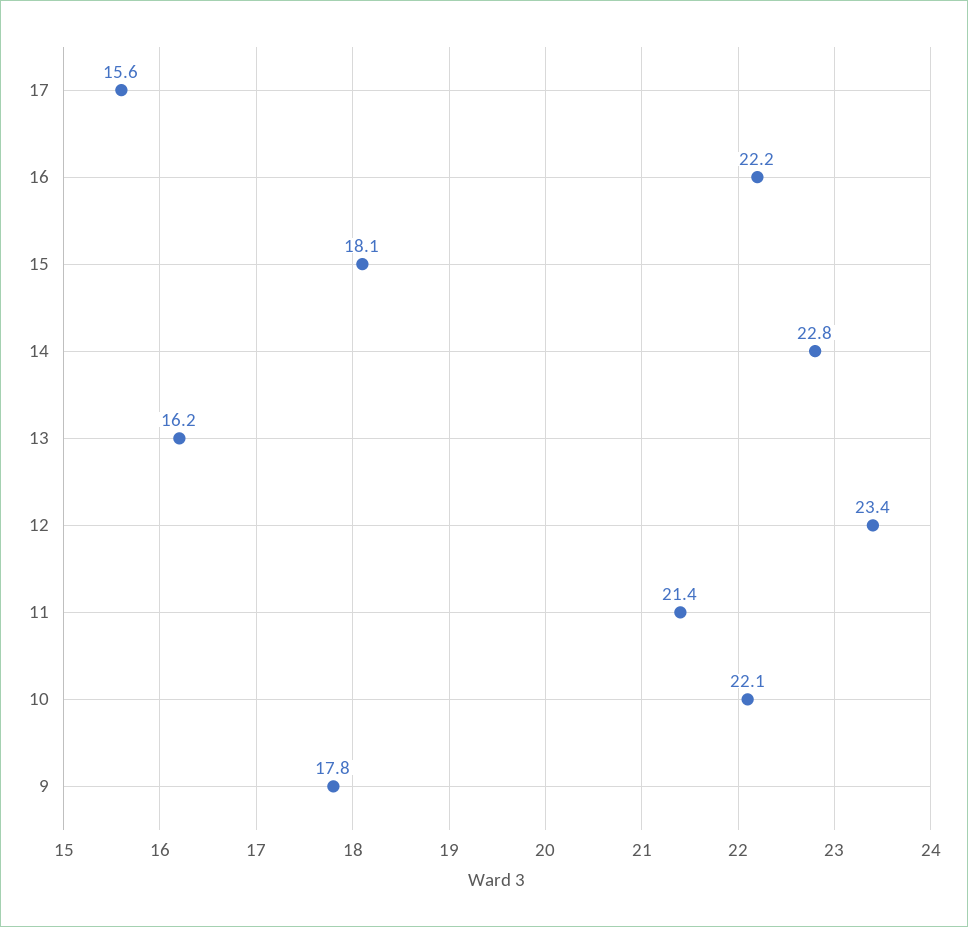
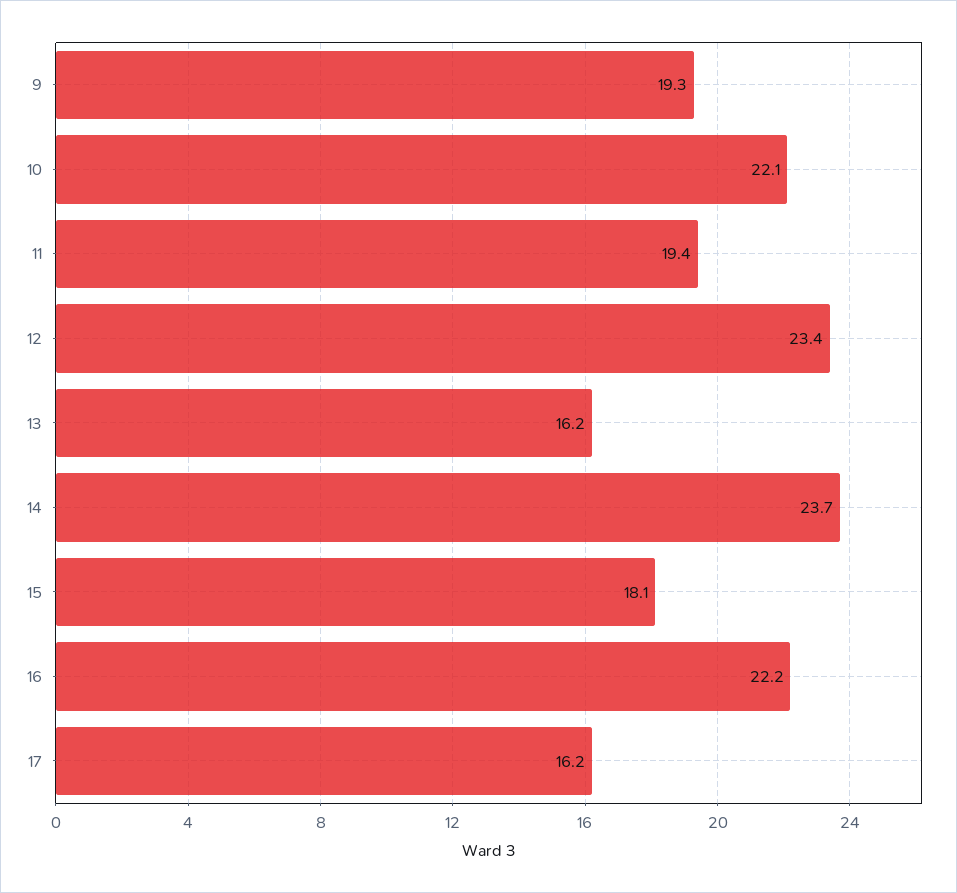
17: 15.6 -> 16.2
14: 22.8 -> 23.7
11: 21.4 -> 19.4
9: 17.8 -> 19.3

